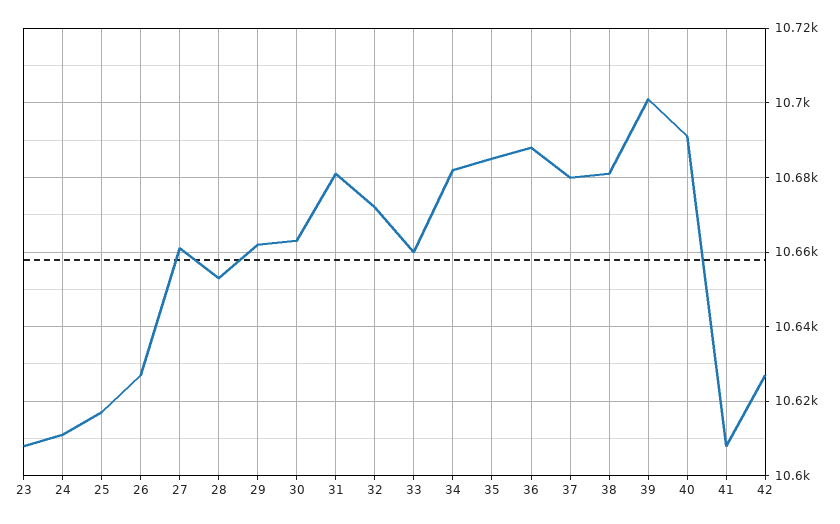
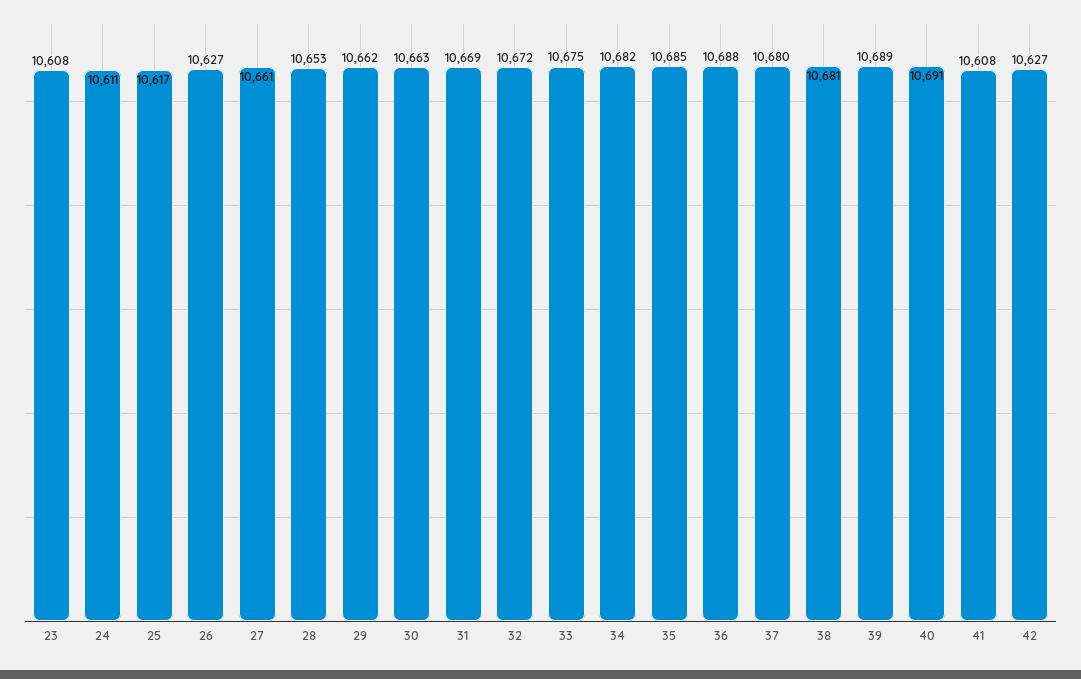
31: 10680 -> 10669
33: 10660 -> 10675
39: 10700 -> 10689

